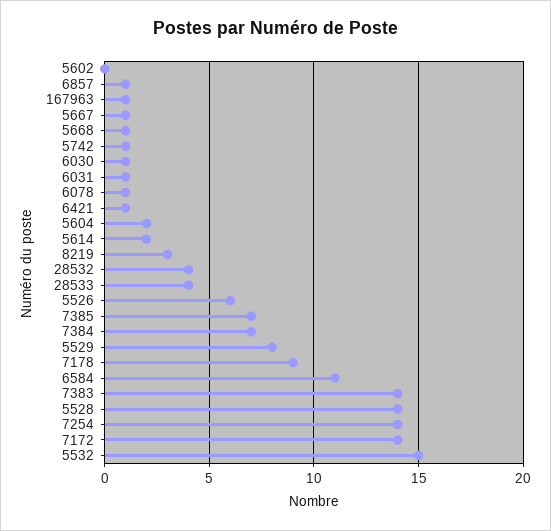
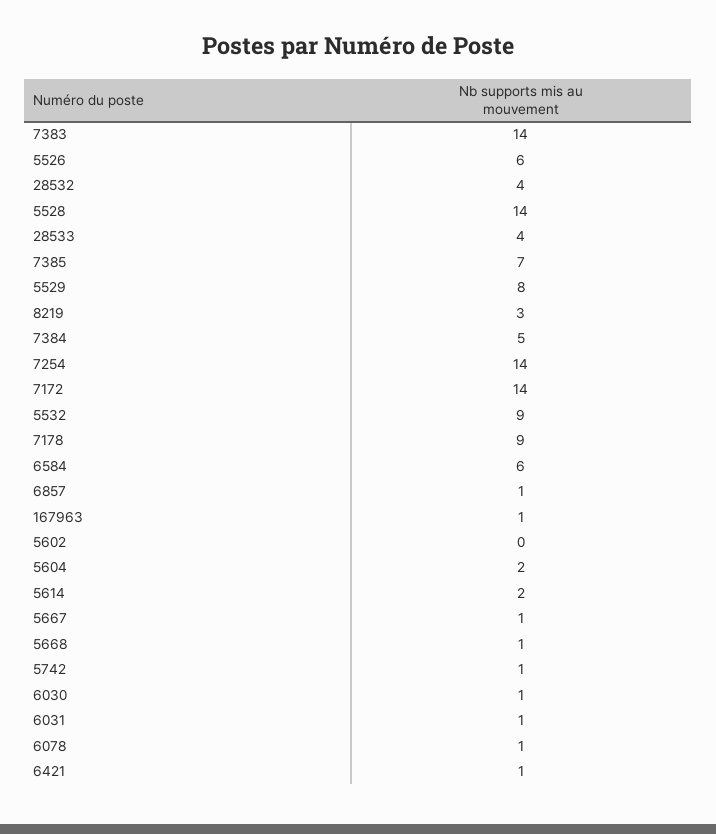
7384: 7 -> 5
6584: 11 -> 6
5532: 15 -> 9

